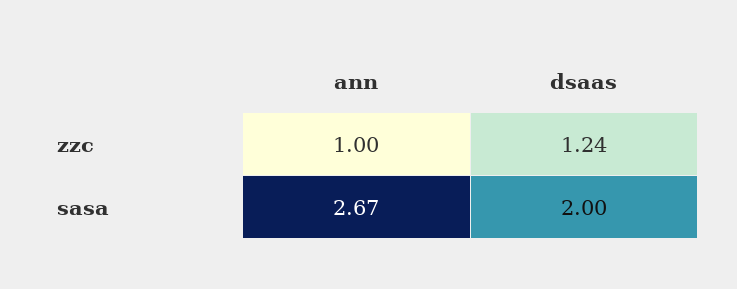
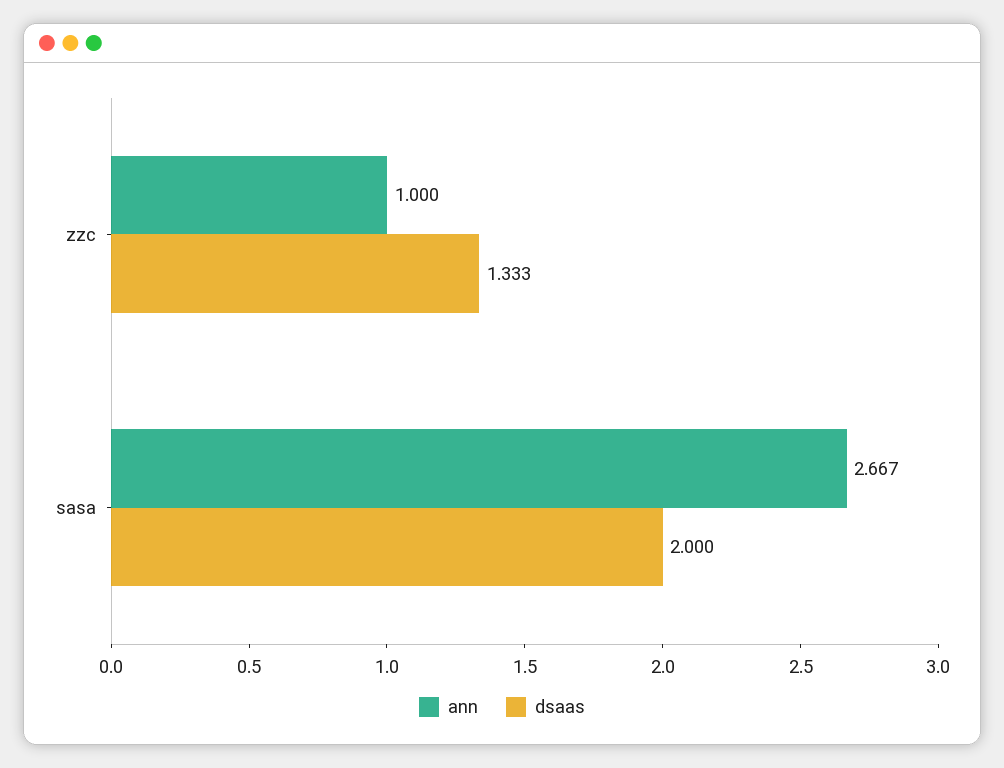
dsaas, zzc: 1.24 -> 1.333

